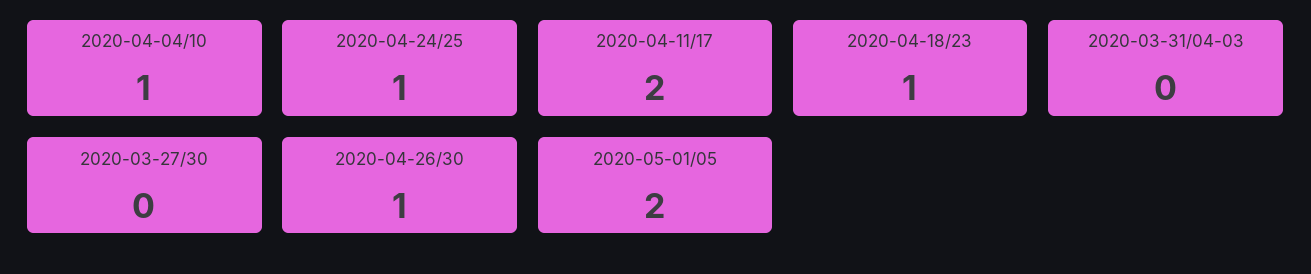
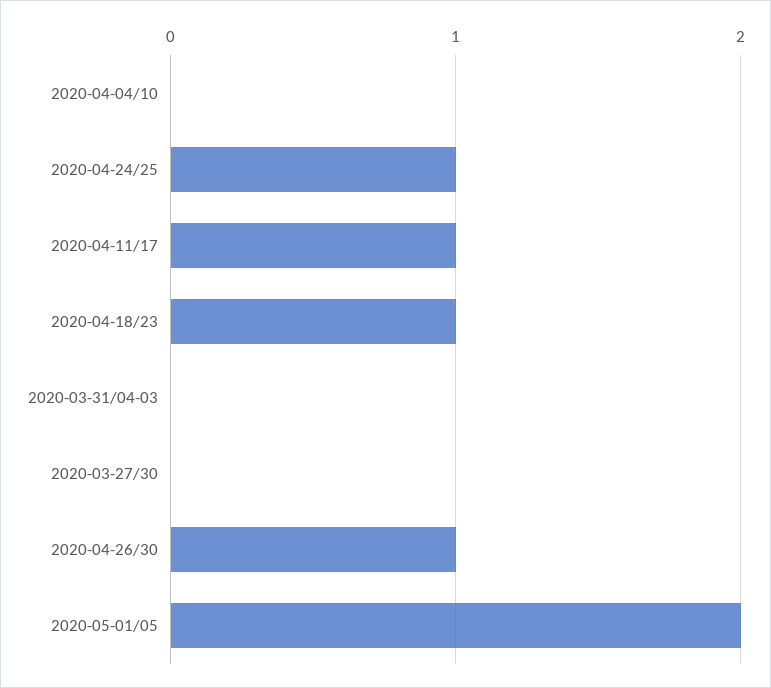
2020-04-04/10: 1 -> 0
2020-04-11/17: 2 -> 1

